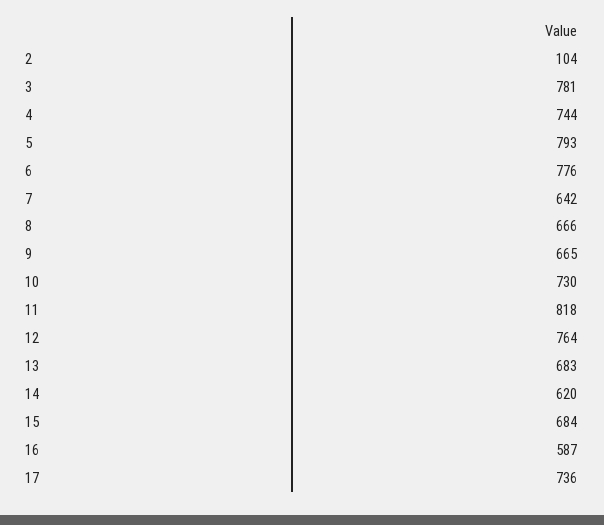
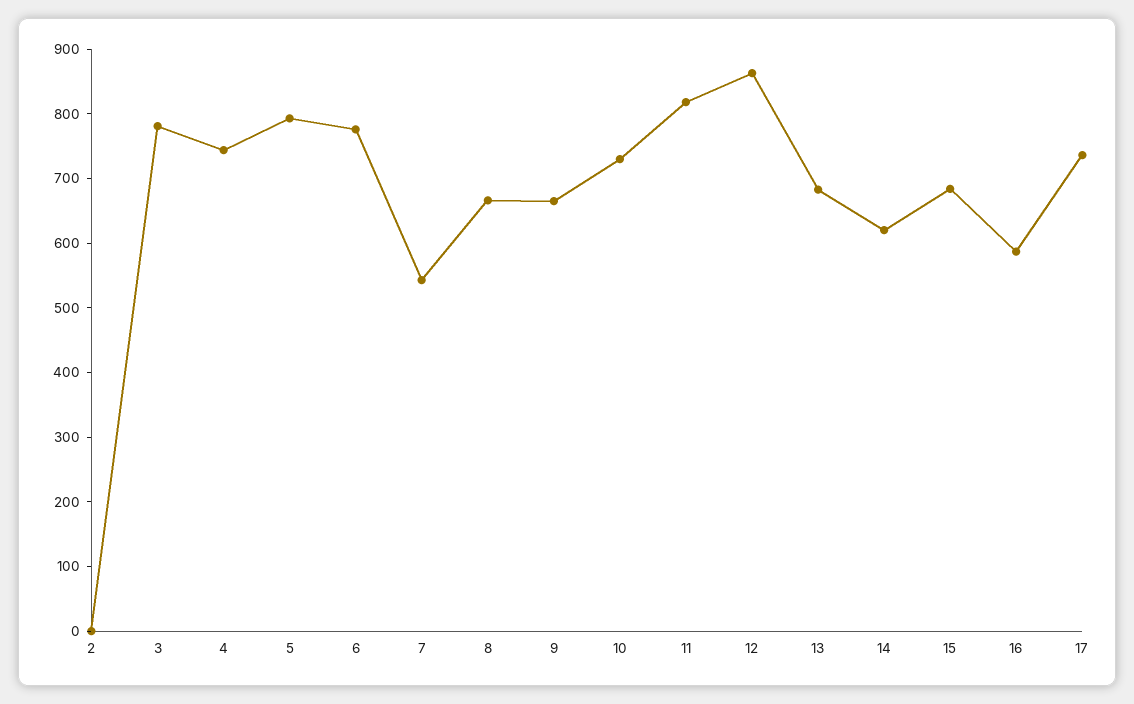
2: 104 -> 0
7: 642 -> 540
12: 764 -> 860

